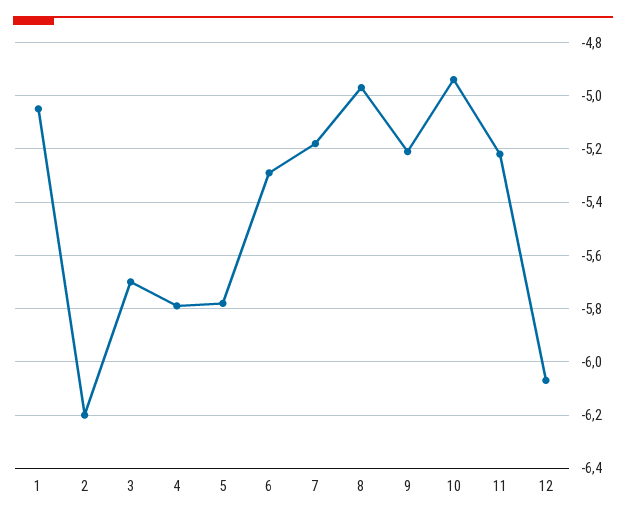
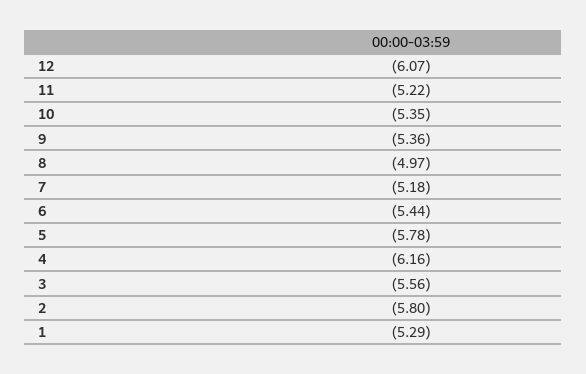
1: -5.05 -> -5.29
2: -6.2 -> -5.8
3: -5.7 -> -5.56
4: -5.8 -> -6.16
6: -5.3 -> -5.44
9: -5.2 -> -5.36
10: -4.95 -> -5.35

